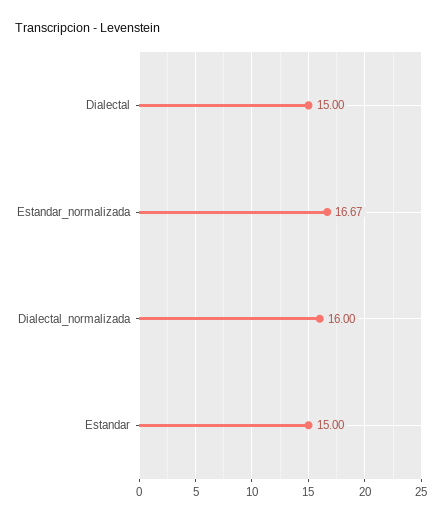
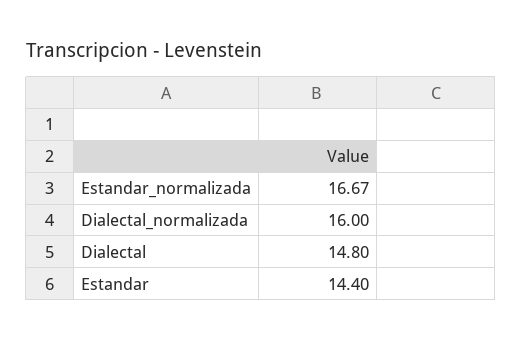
Dialectal: 15 -> 14.8
Estandar: 15 -> 14.4

